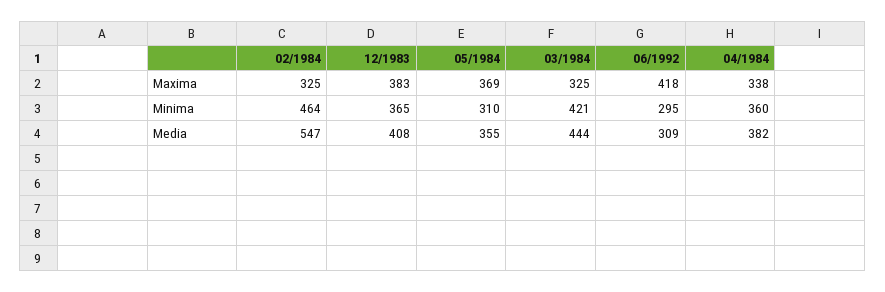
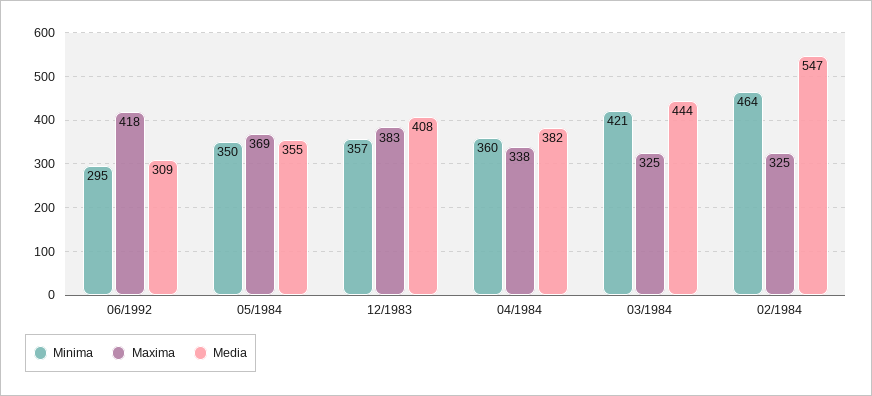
Minima, 12/1983: 365 -> 357
Minima, 05/1984: 310 -> 350

